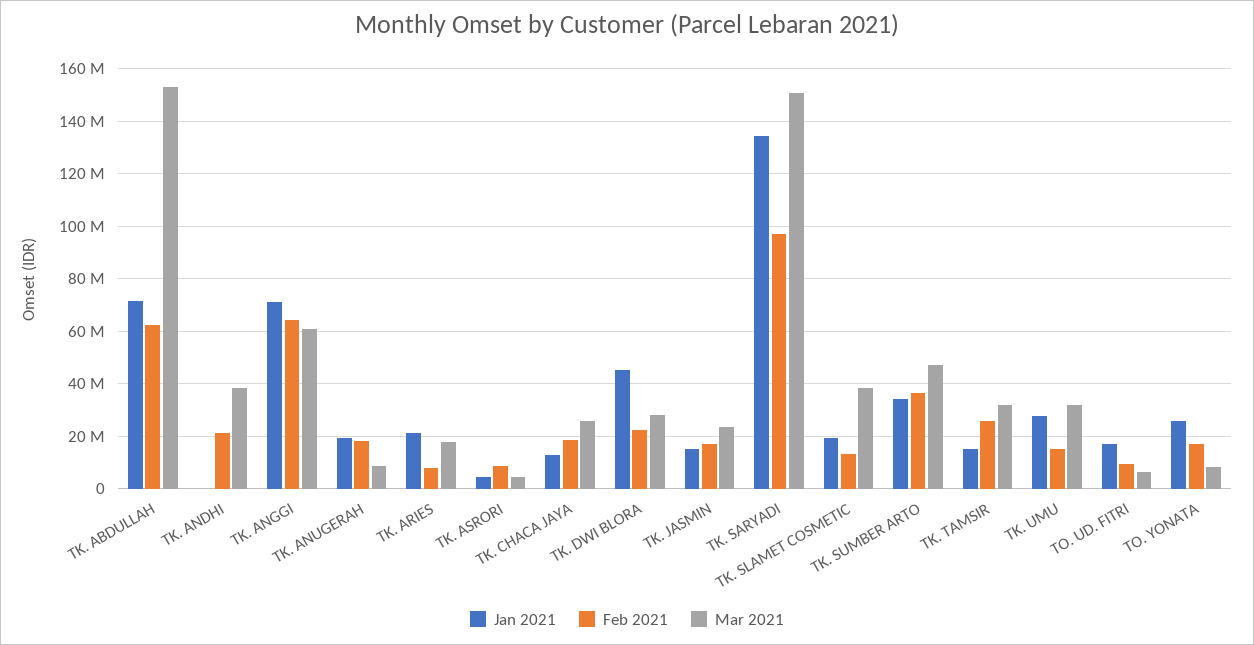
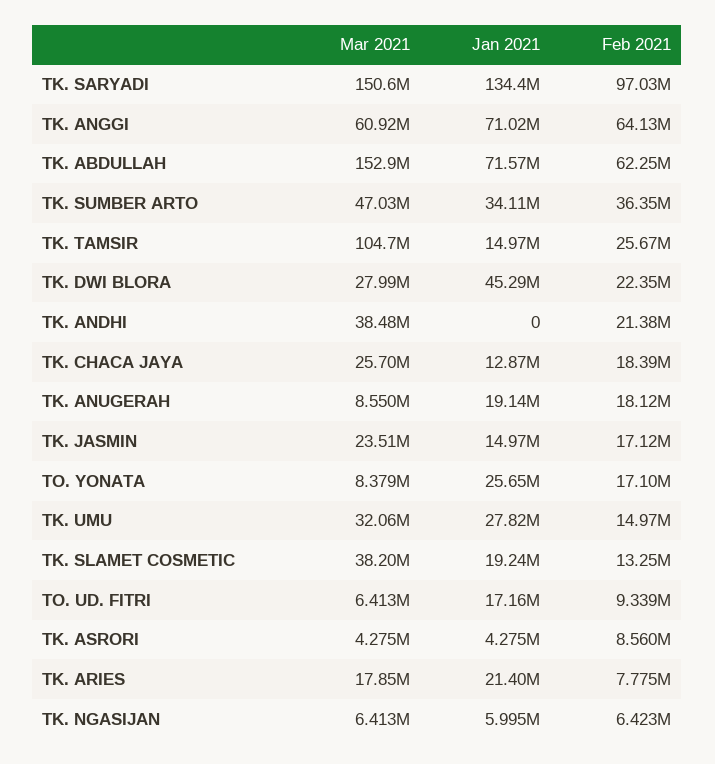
Mar 2021, TK. TAMSIR: 32500000 -> 104700000
Mar 2021, TK. NGASIJAN: none -> 6413000
Jan 2021, TK. NGASIJAN: none -> 5995000
Feb 2021, TK. NGASIJAN: none -> 6423000

